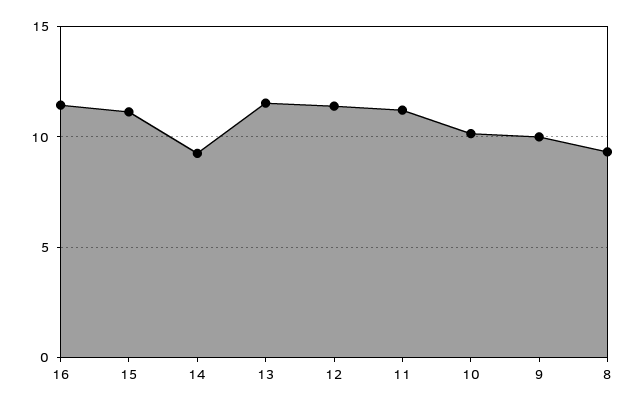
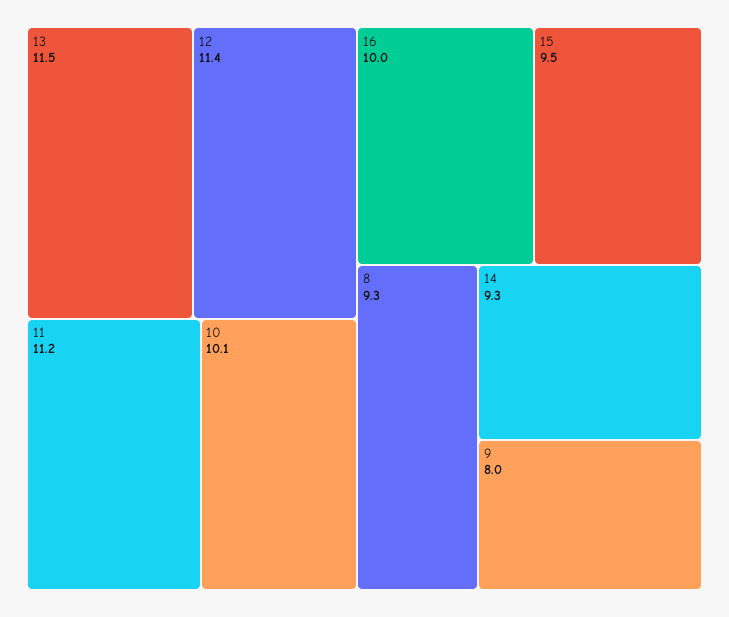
16: 11.5 -> 10
15: 11 -> 9.5
9: 10 -> 8

